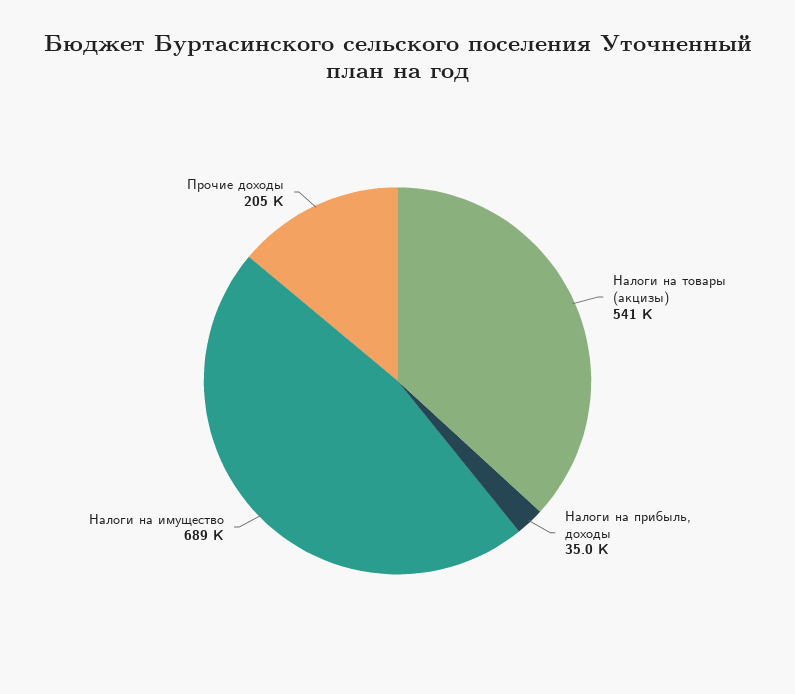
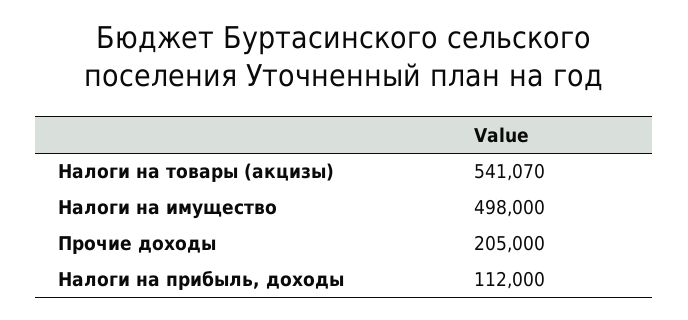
Налоги на прибыль, доходы: 35000 -> 112000
Налоги на имущество: 689000 -> 498000

